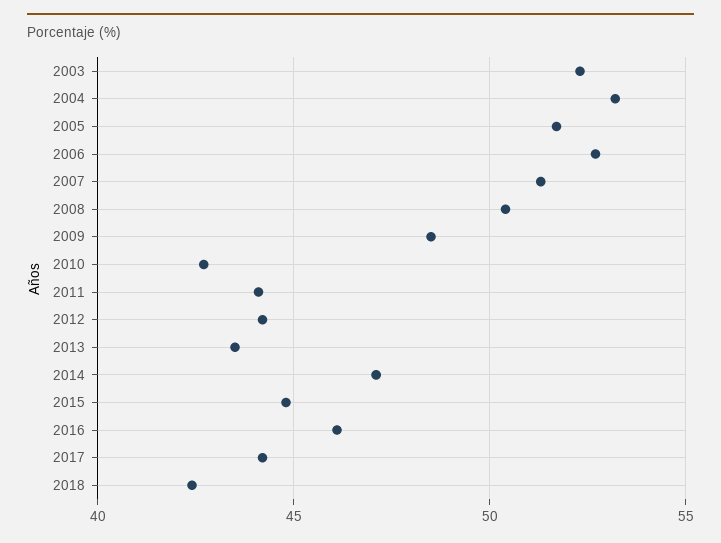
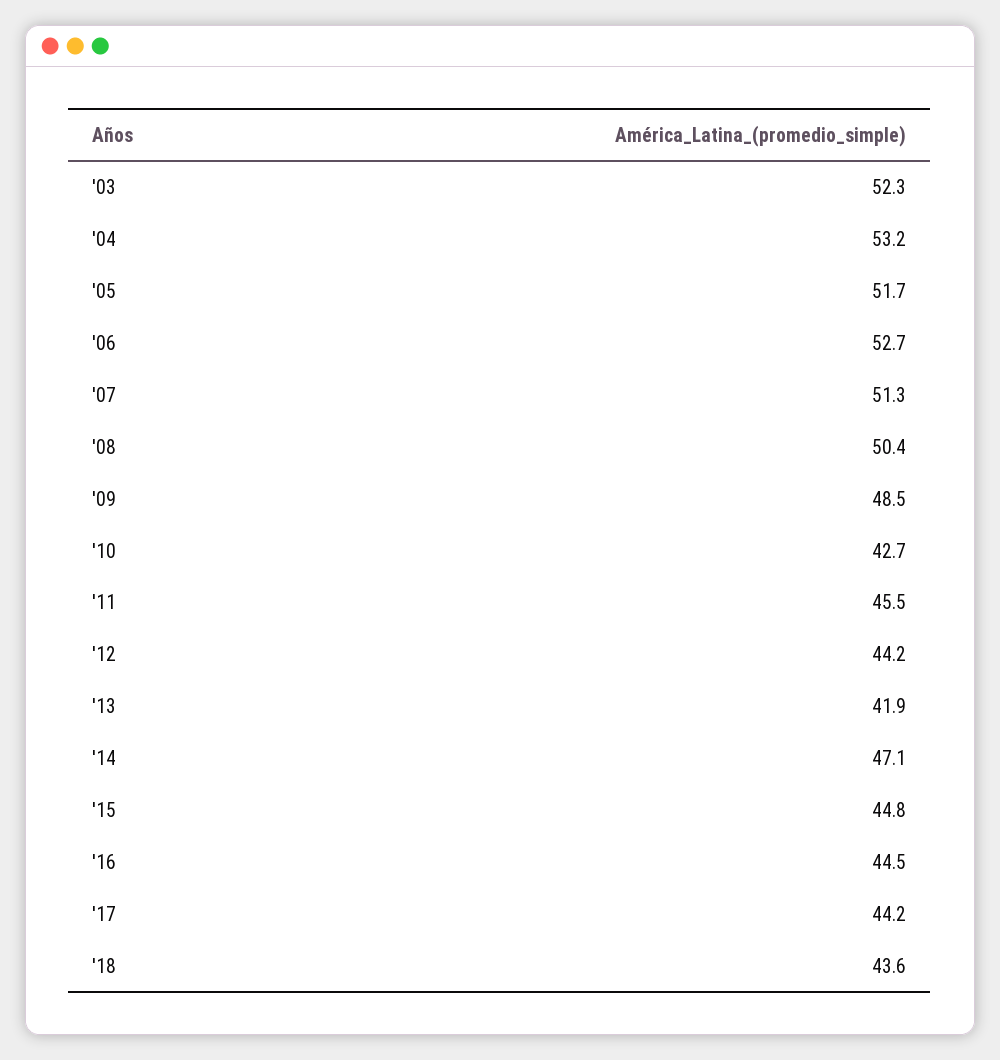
2011: 44 -> 45.5
2013: 43.5 -> 41.9
2016: 46 -> 44.5
2018: 42.5 -> 43.6

